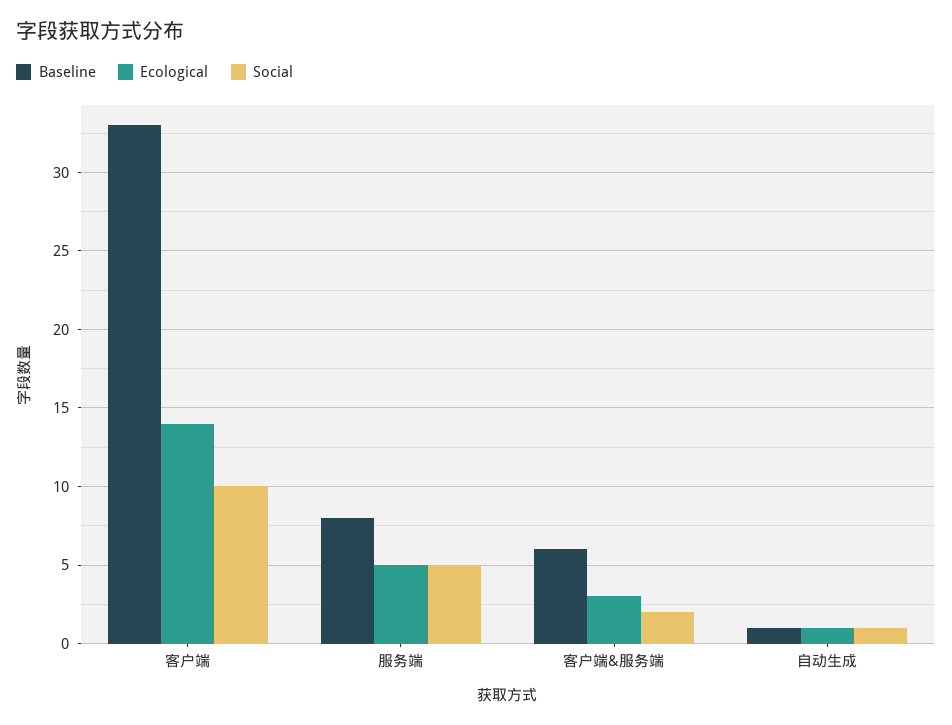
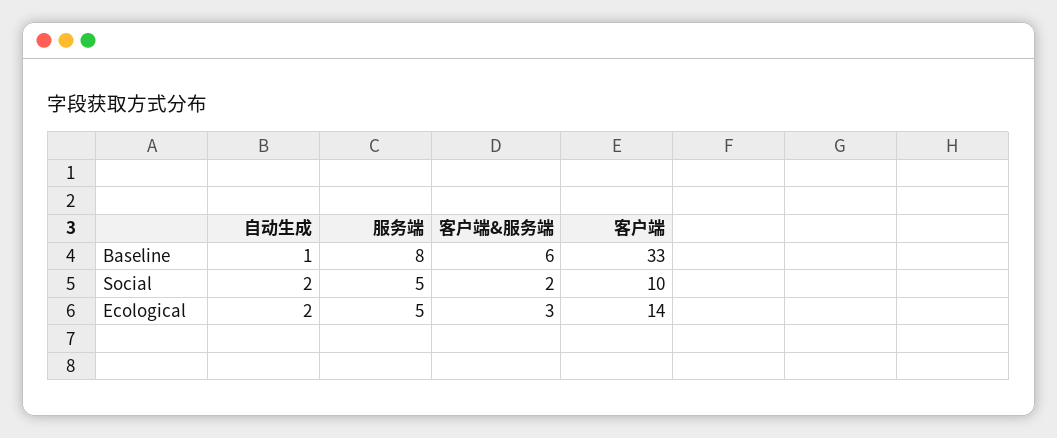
Ecological, 自动生成: 1 -> 2
Social, 自动生成: 1 -> 2

